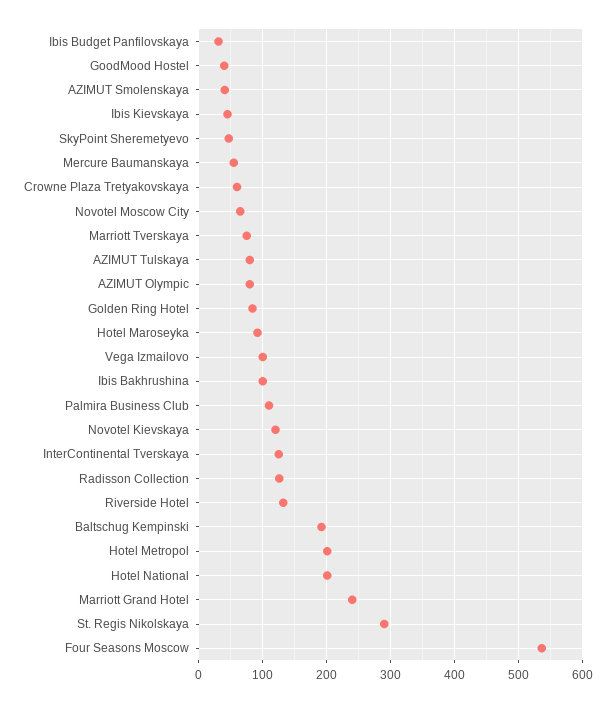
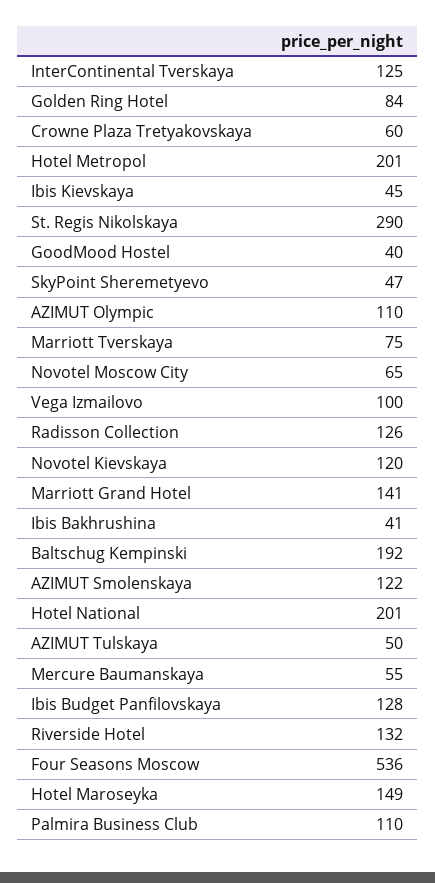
Ibis Budget Panfilovskaya: 30 -> 128
AZIMUT Smolenskaya: 40 -> 122
AZIMUT Tulskaya: 80 -> 50
AZIMUT Olympic: 80 -> 110
Hotel Maroseyka: 90 -> 149
Ibis Bakhrushina: 100 -> 41
Marriott Grand Hotel: 240 -> 141

